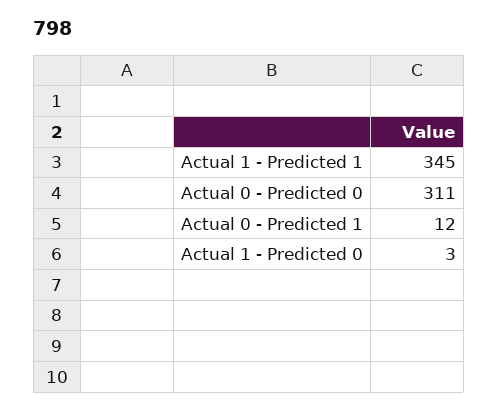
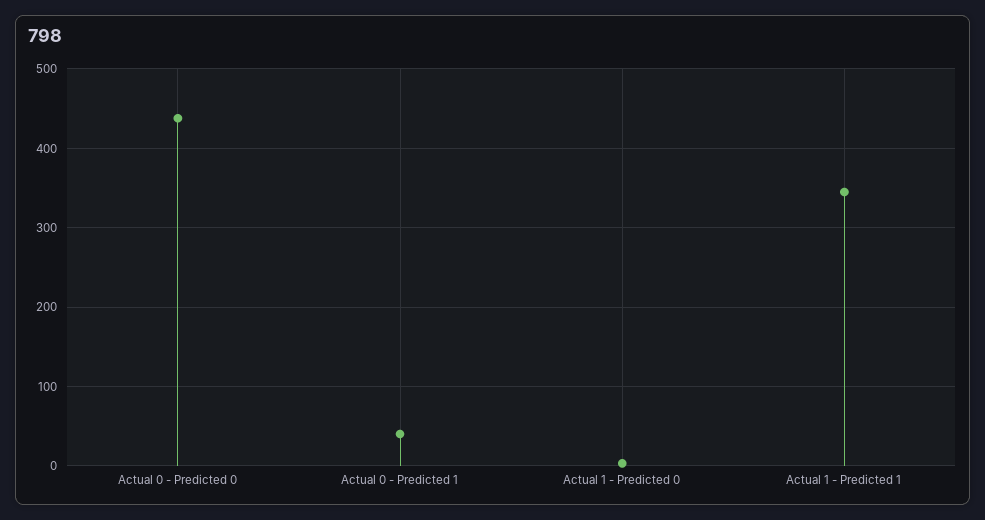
Actual 0 - Predicted 0: 311 -> 440
Actual 0 - Predicted 1: 12 -> 40

